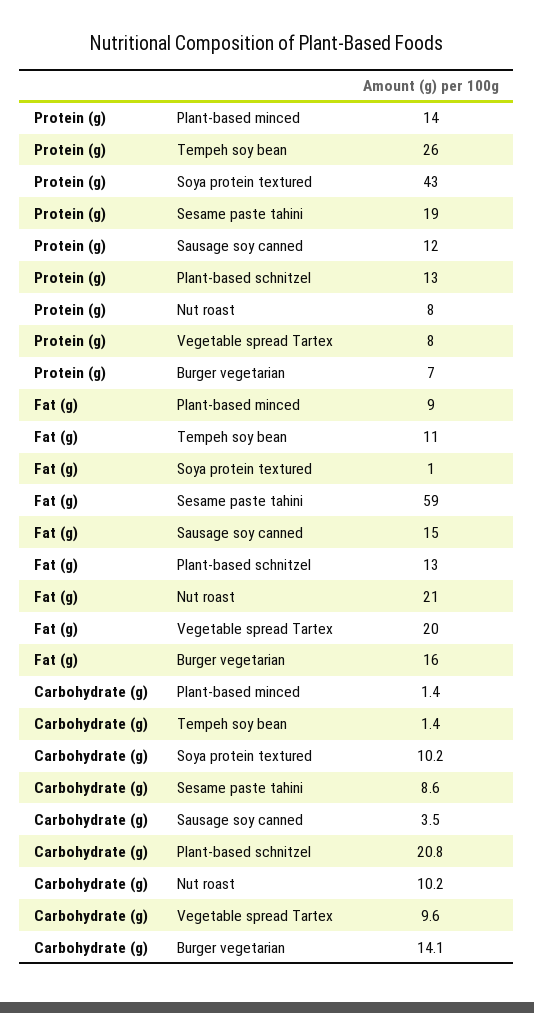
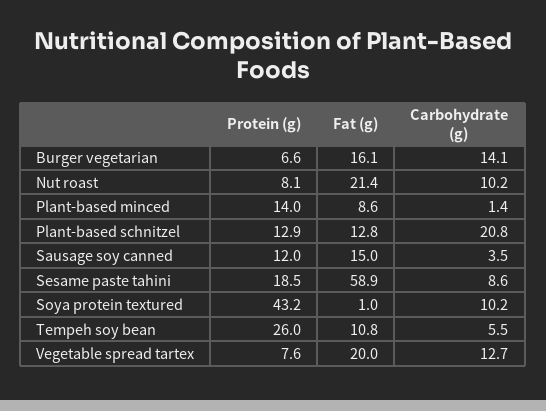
Carbohydrate (g), Tempeh soy bean: 1.4 -> 5.5
Carbohydrate (g), Vegetable spread Tartex: 9.6 -> 12.7

